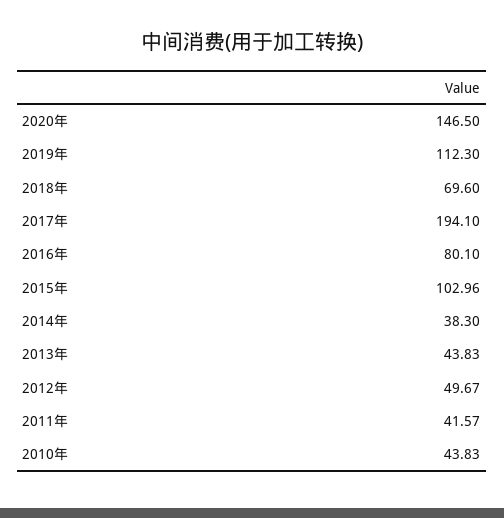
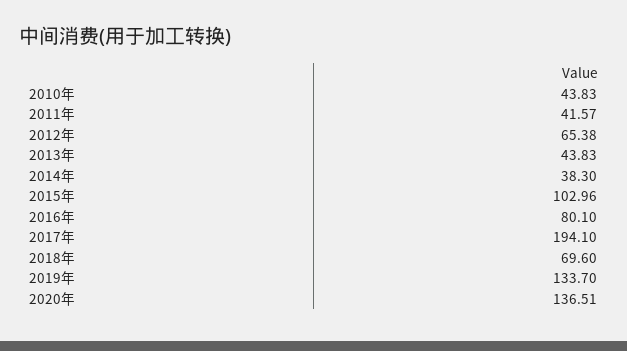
2020年: 146.5 -> 136.51
2019年: 112.3 -> 133.7
2012年: 49.67 -> 65.38

